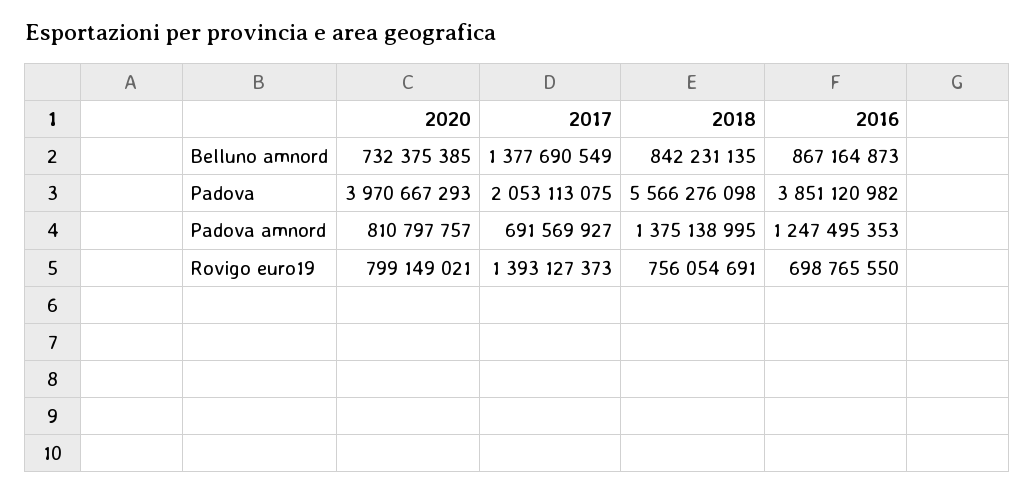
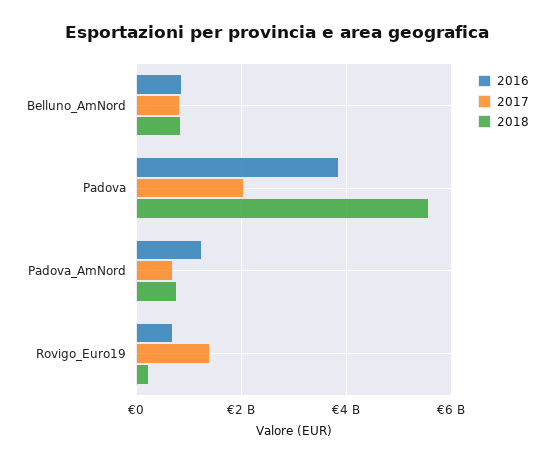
2020, Belluno amnord: 732375385 -> none
2017, Belluno amnord: 1377690549 -> 800000000
2020, Padova: 3970667293 -> none
2020, Padova amnord: 810797757 -> none
2018, Padova amnord: 1375138995 -> 800000000
2020, Rovigo euro19: 799149021 -> none
2018, Rovigo euro19: 756054691 -> 200000000

